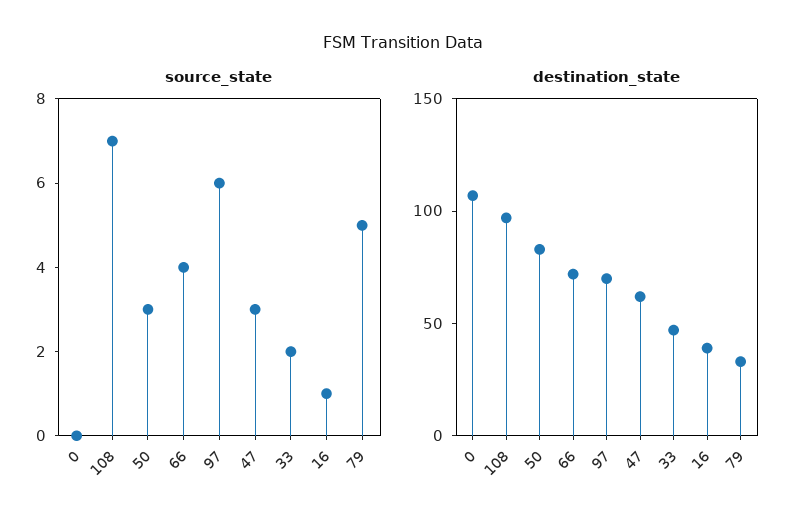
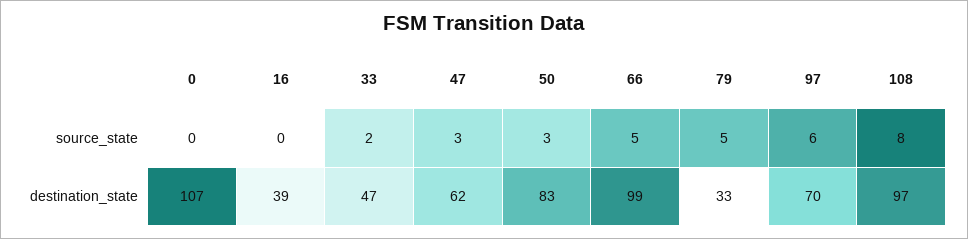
source_state, 108: 7 -> 8
source_state, 66: 4 -> 5
source_state, 16: 1 -> 0
destination_state, 66: 70 -> 99

